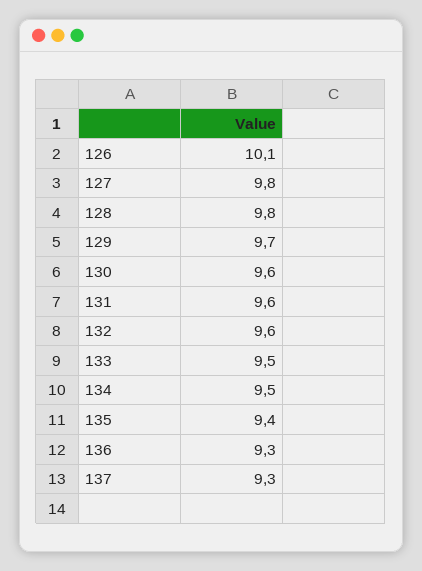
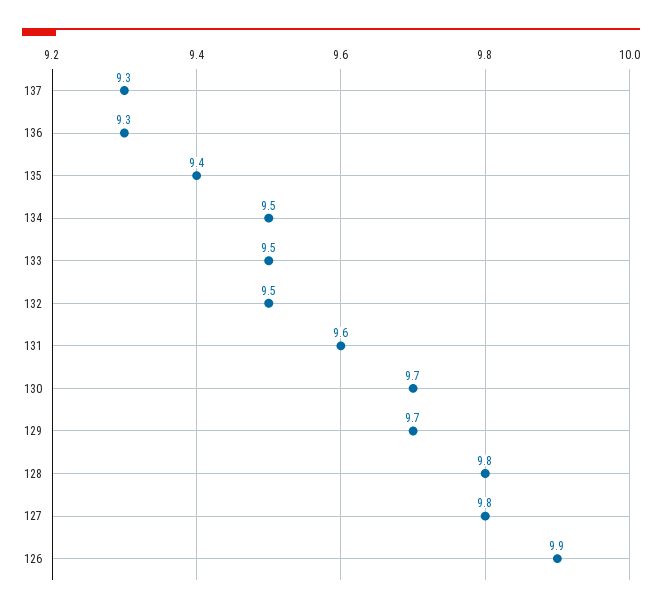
126: 10.1 -> 9.9
130: 9.6 -> 9.7
132: 9.6 -> 9.5

